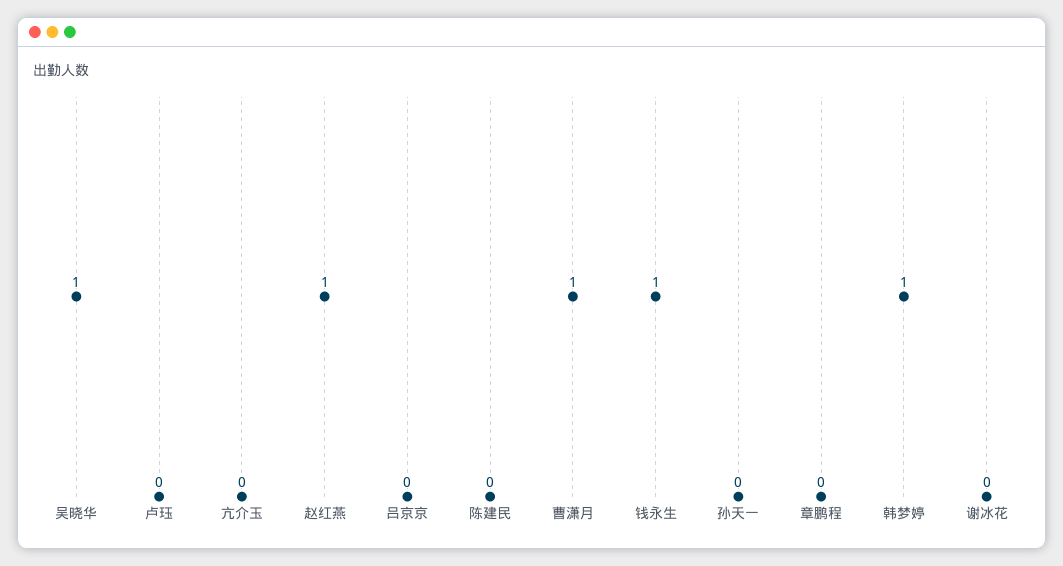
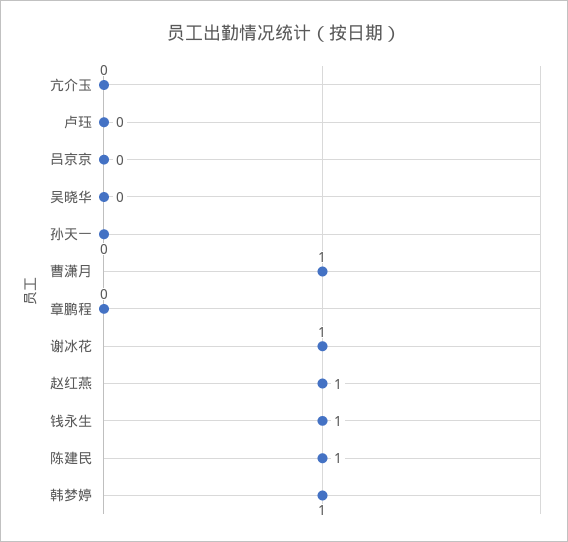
吴晓华: 1 -> 0
陈建民: 0 -> 1
谢冰花: 0 -> 1

